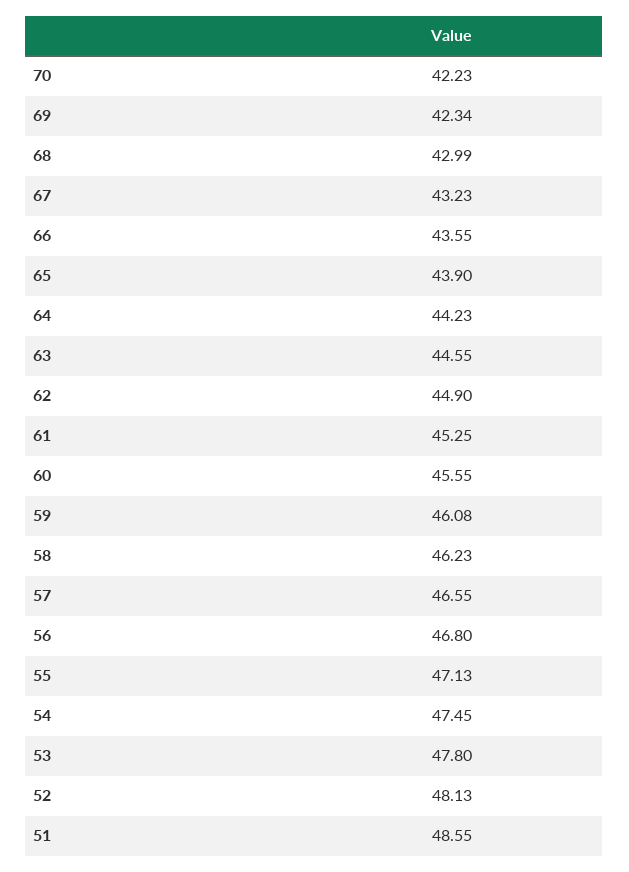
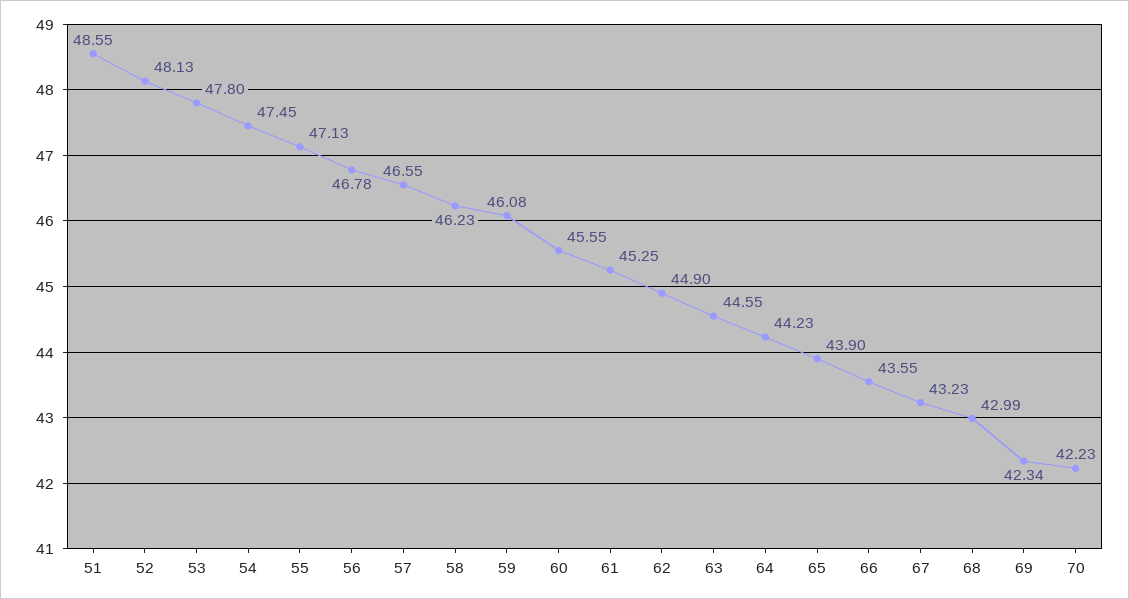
56: 46.8 -> 46.78

